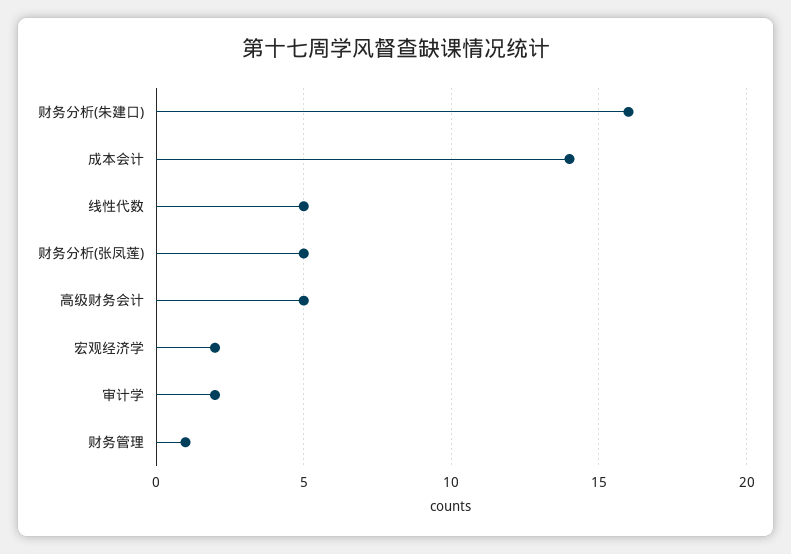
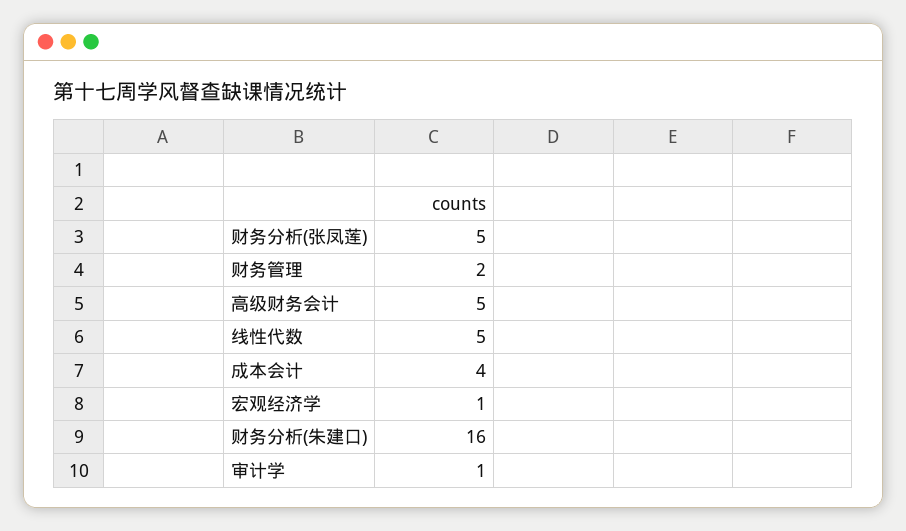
成本会计: 14 -> 4
宏观经济学: 2 -> 1
审计学: 2 -> 1
财务管理: 1 -> 2

